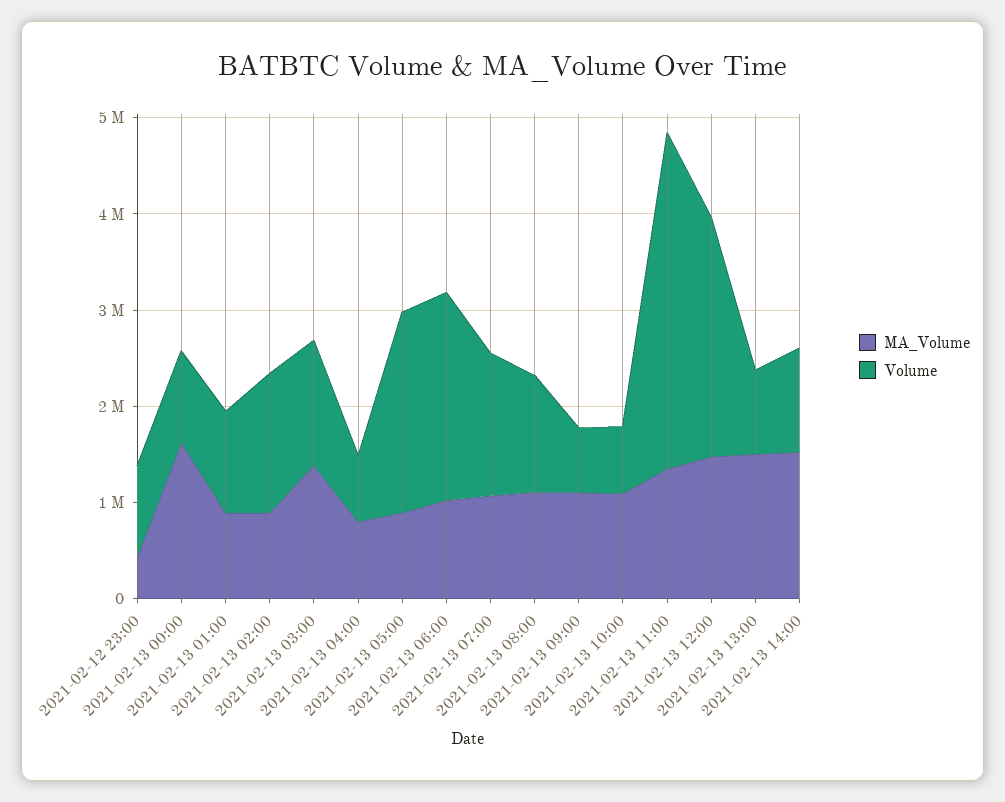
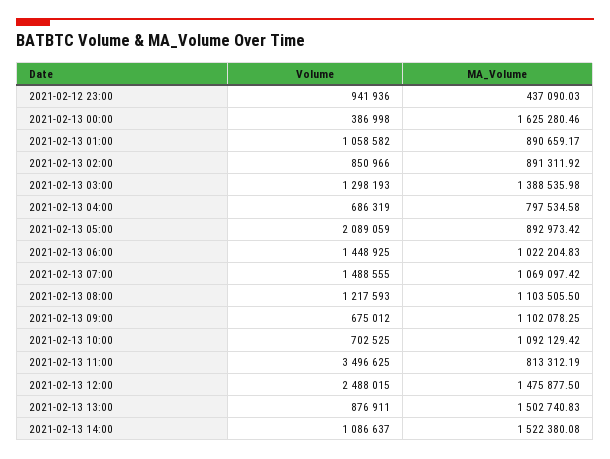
Volume, 2021-02-13 00:00: 1000000 -> 386998
Volume, 2021-02-13 02:00: 1400000 -> 850966
Volume, 2021-02-13 06:00: 2200000 -> 1448925
MA_Volume, 2021-02-13 11:00: 1400000 -> 813312.19

